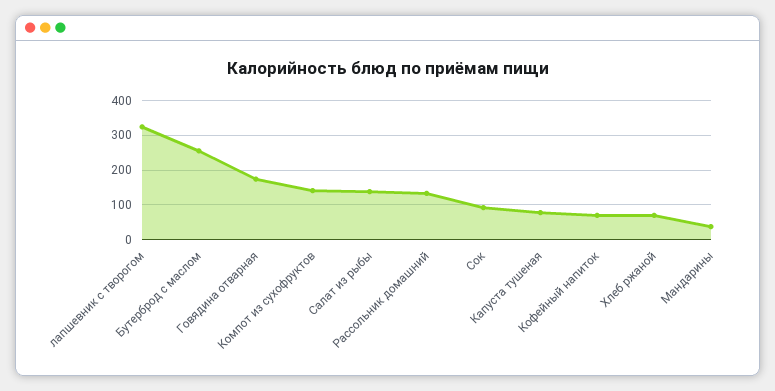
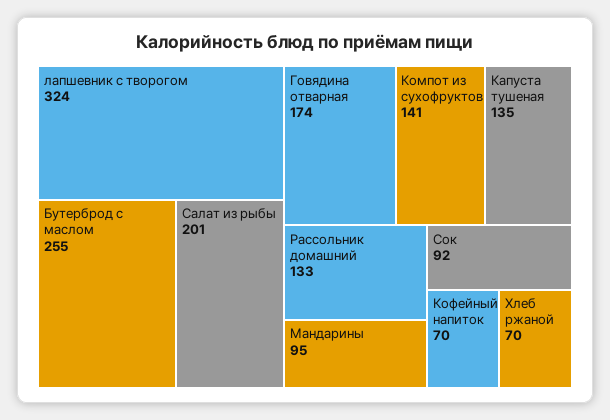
Салат из рыбы: 140 -> 201
Капуста тушеная: 80 -> 135
Мандарины: 40 -> 95

